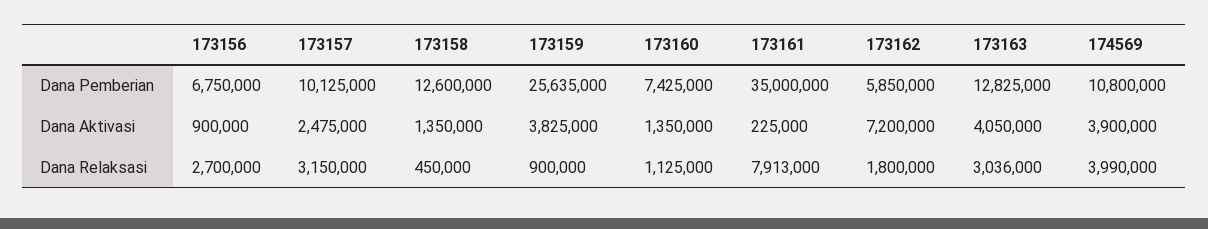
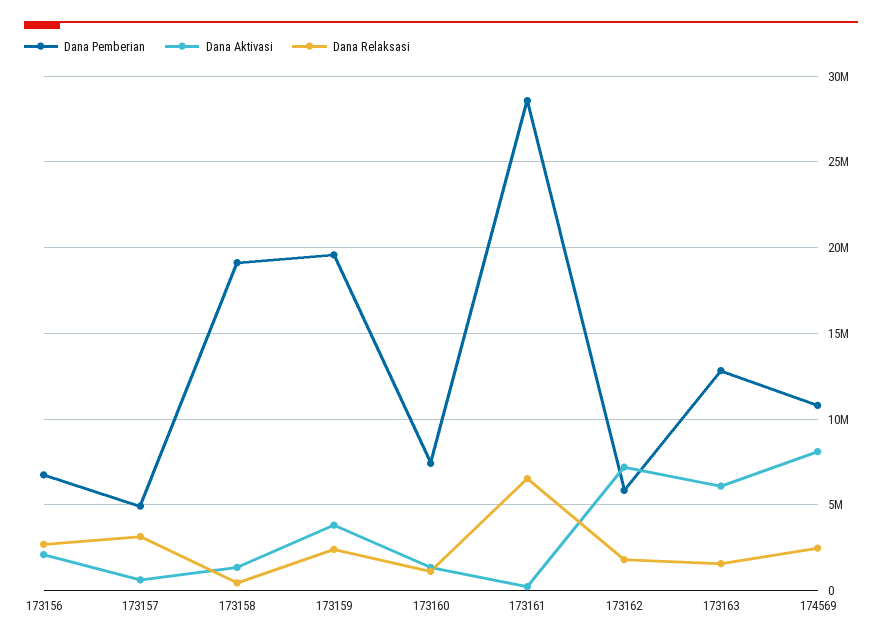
Dana Pemberian, 173157: 10125000 -> 5000000
Dana Pemberian, 173158: 12600000 -> 19000000
Dana Pemberian, 173159: 25635000 -> 19500000
Dana Pemberian, 173161: 35000000 -> 28500000
Dana Aktivasi, 173156: 900000 -> 2000000
Dana Aktivasi, 173157: 2475000 -> 500000
Dana Aktivasi, 173163: 4050000 -> 6000000
Dana Aktivasi, 174569: 3900000 -> 8000000
Dana Relaksasi, 173159: 900000 -> 2500000
Dana Relaksasi, 173161: 7913000 -> 6500000
Dana Relaksasi, 173163: 3036000 -> 1500000
Dana Relaksasi, 174569: 3990000 -> 2500000

